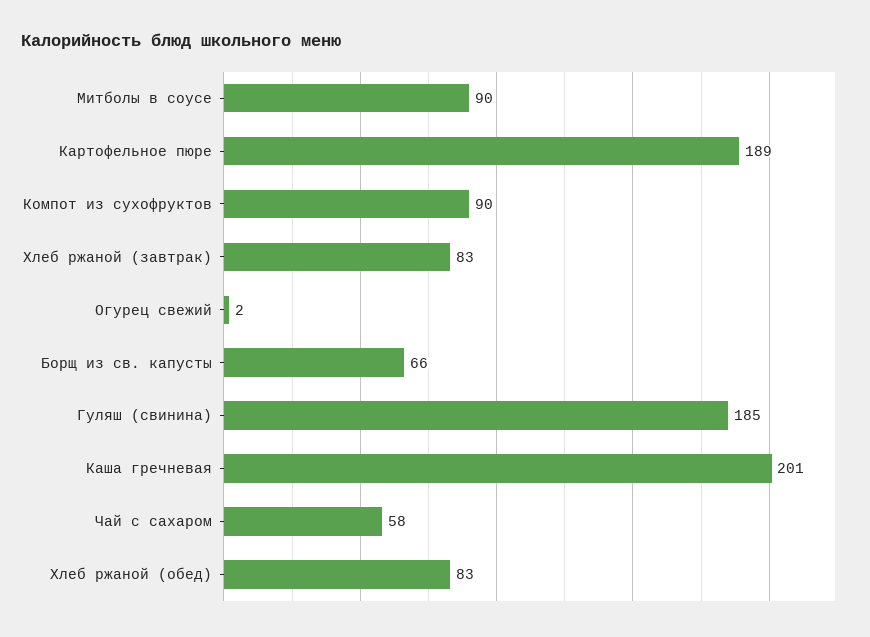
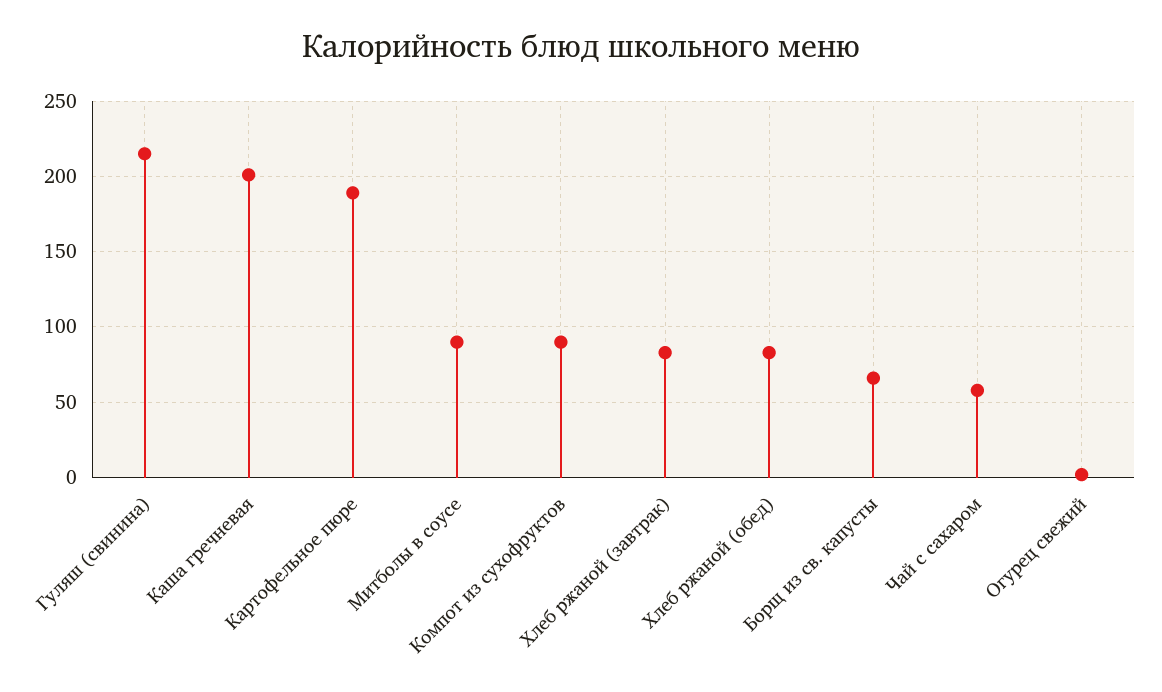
Гуляш (свинина): 185 -> 215

